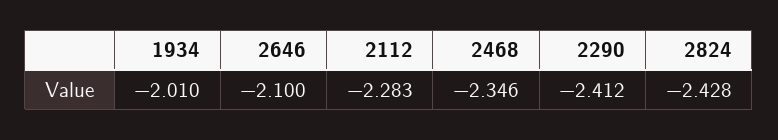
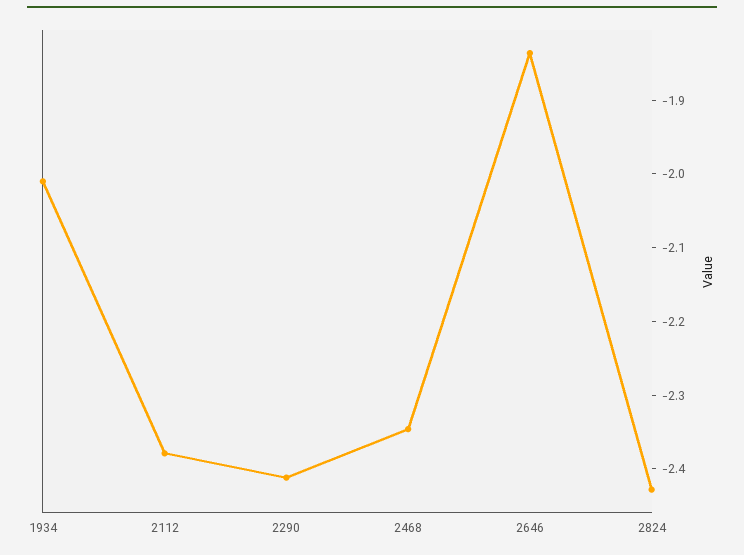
2646: -2.1 -> -1.84
2112: -2.283 -> -2.38

